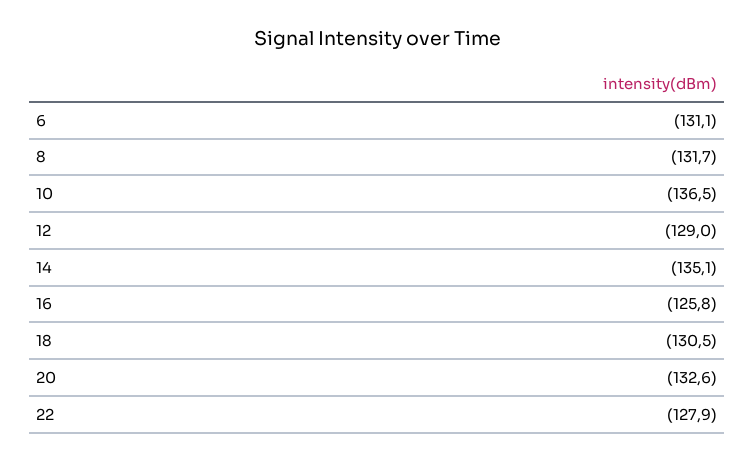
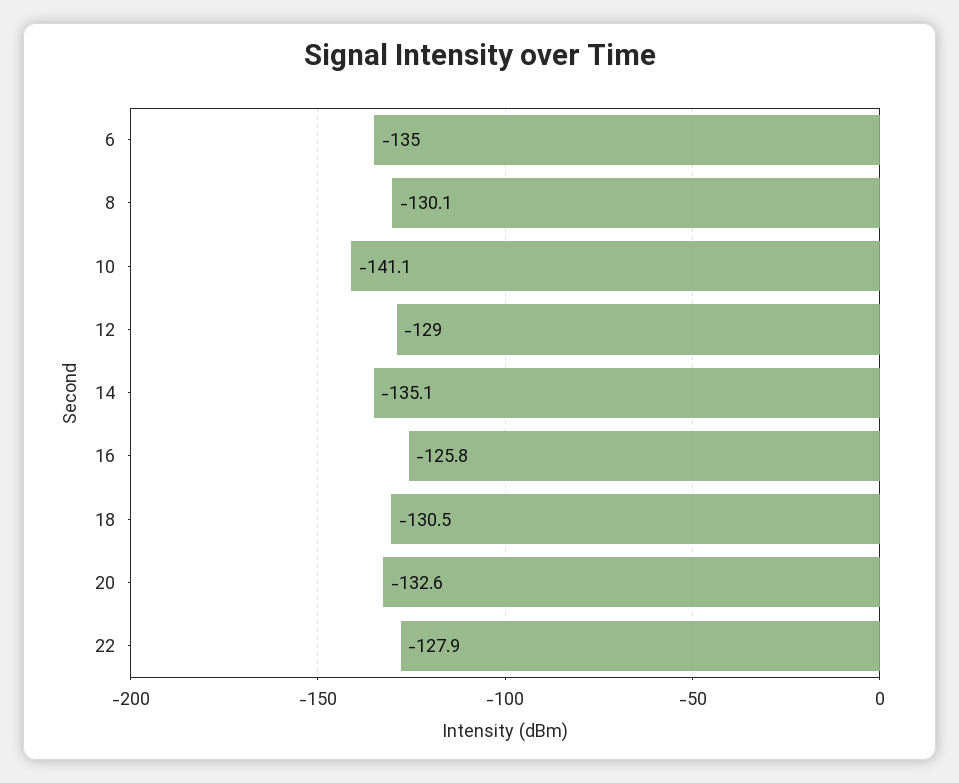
6: -131.1 -> -135
8: -131.7 -> -130.1
10: -136.5 -> -141.1

